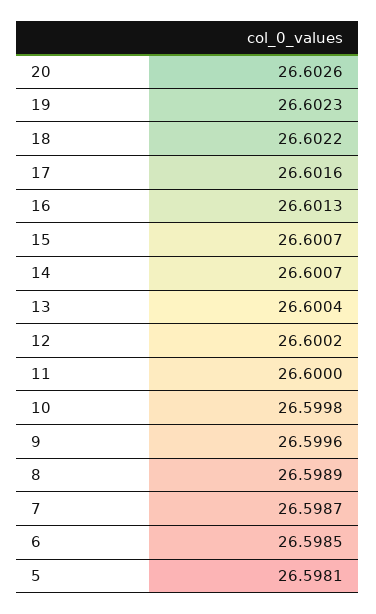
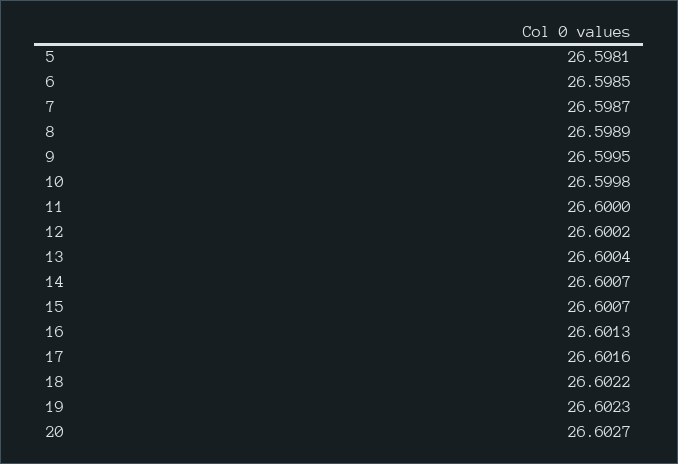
20: 26.6026 -> 26.6027
9: 26.5996 -> 26.5995

